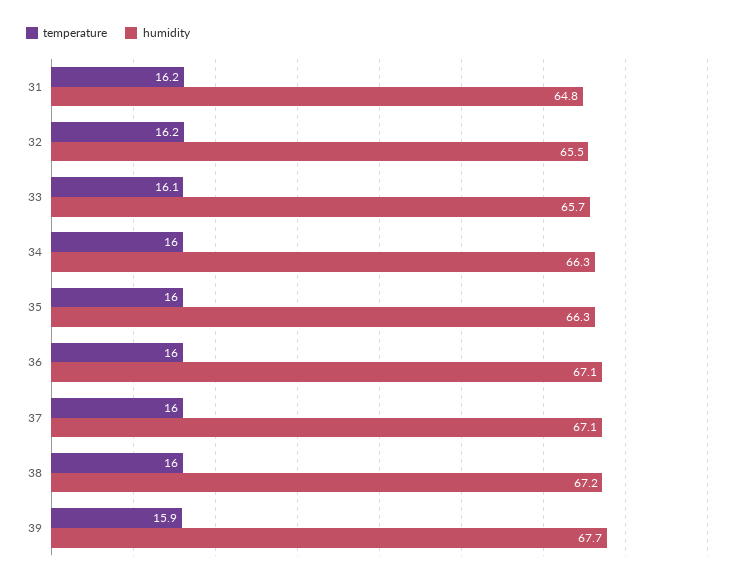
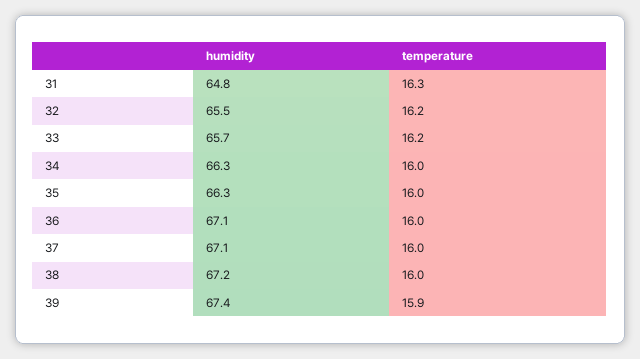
temperature, 31: 16.2 -> 16.3
temperature, 33: 16.1 -> 16.2
humidity, 39: 67.7 -> 67.4

